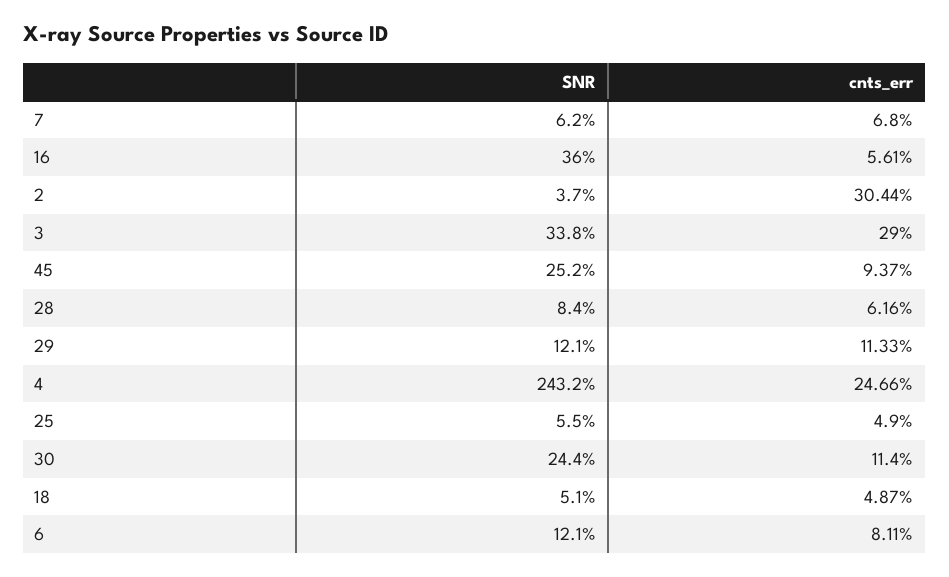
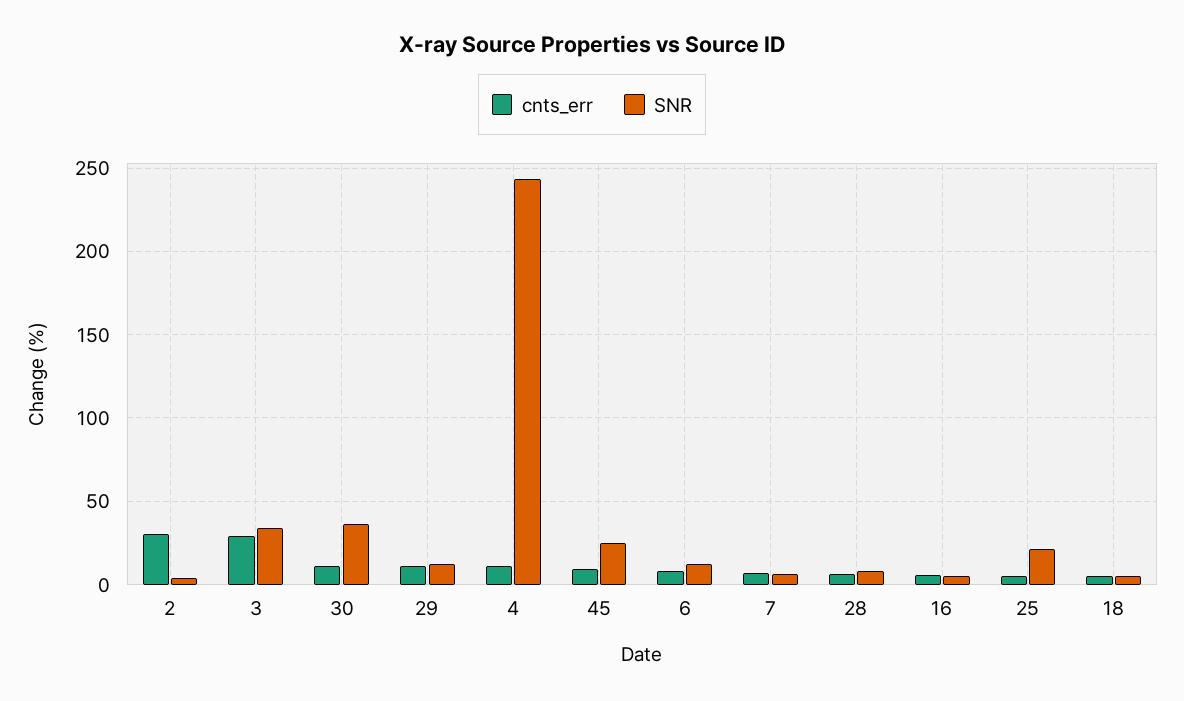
SNR, 16: 36 -> 5
cnts_err, 4: 24.66 -> 10
SNR, 25: 5.5 -> 20
SNR, 30: 24.4 -> 35

